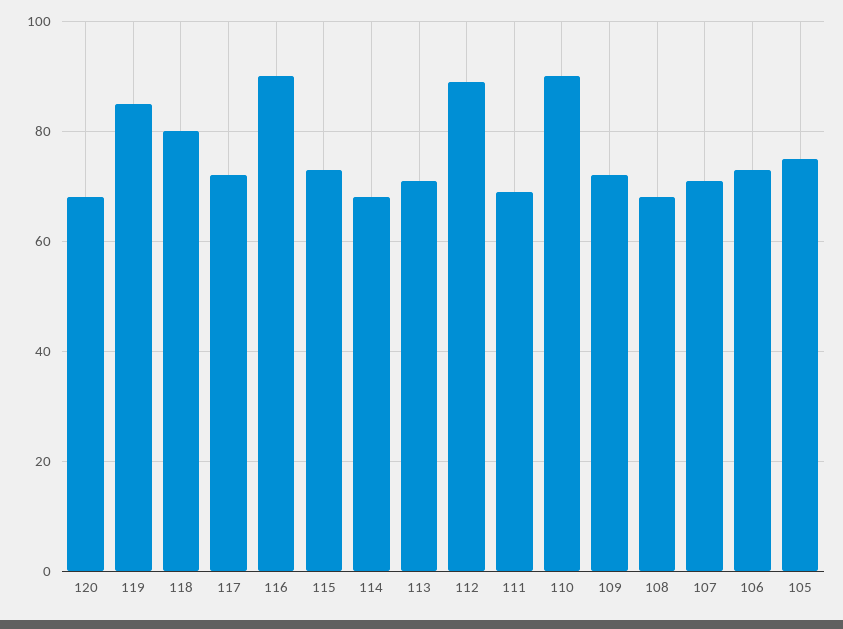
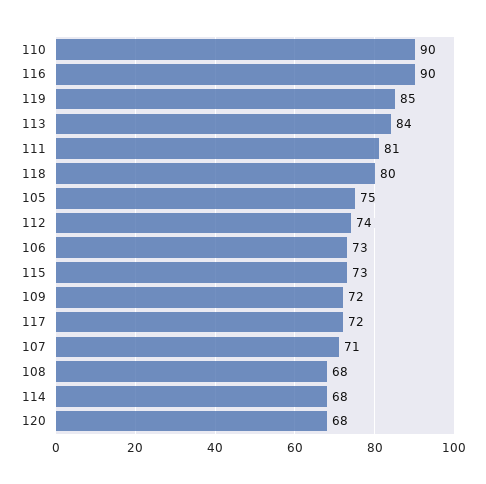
113: 70 -> 84
112: 90 -> 74
111: 70 -> 81

